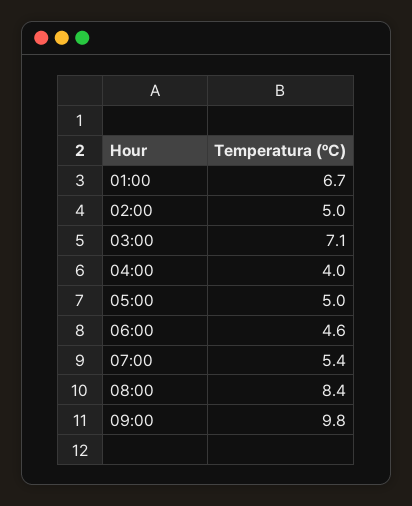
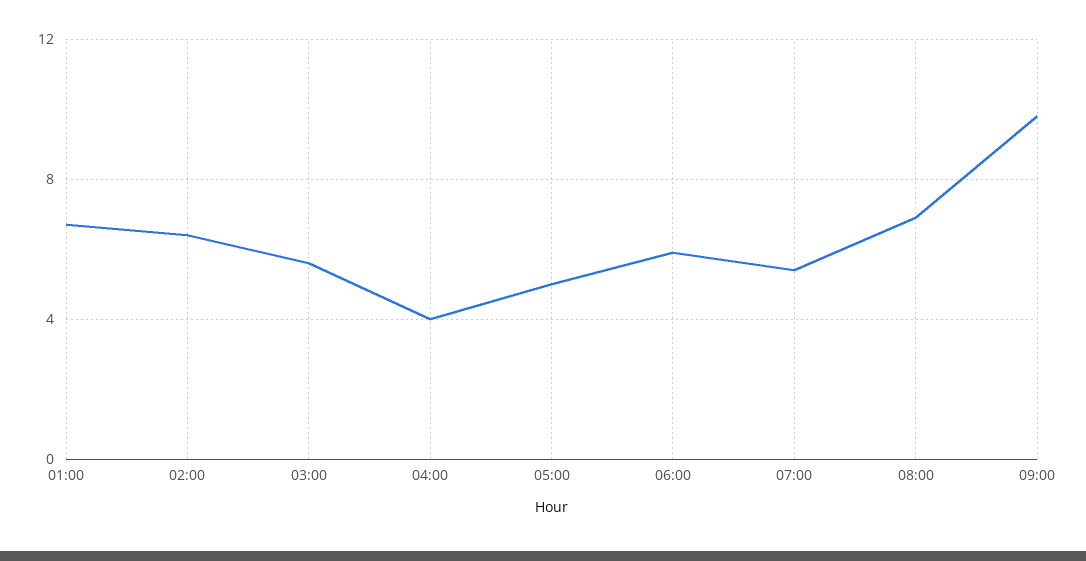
02:00: 5 -> 6.5
03:00: 7.1 -> 5.5
06:00: 4.6 -> 6
08:00: 8.4 -> 7

